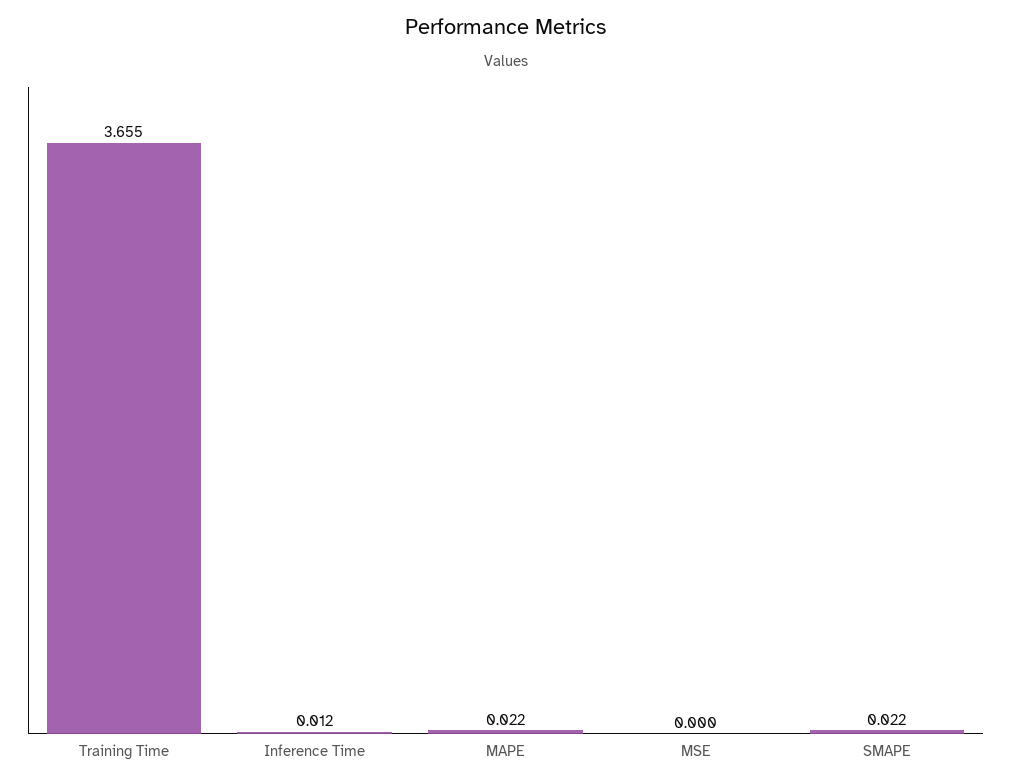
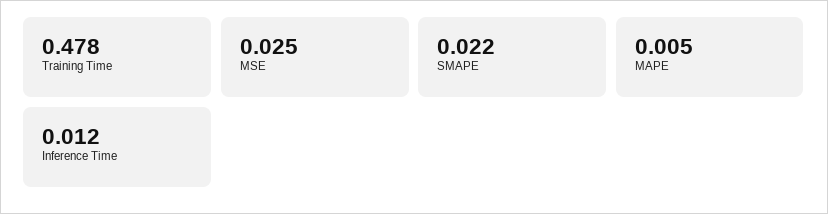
Training Time: 3.655 -> 0.478
MAPE: 0.022 -> 0.005
MSE: 0 -> 0.025

